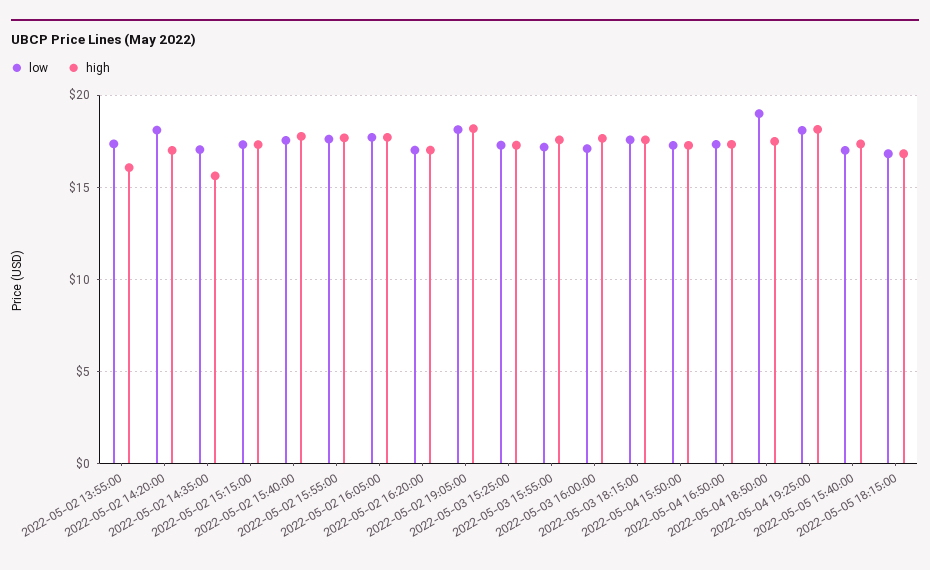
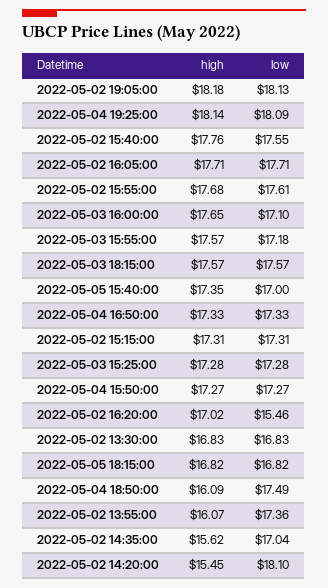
high, 2022-05-02 14:20:00: 17 -> 15.45
low, 2022-05-02 16:20:00: 17 -> 15.46
low, 2022-05-04 18:50:00: 19 -> 17.49
high, 2022-05-04 18:50:00: 17.5 -> 16.09
high, 2022-05-02 13:30:00: none -> 16.83
low, 2022-05-02 13:30:00: none -> 16.83

